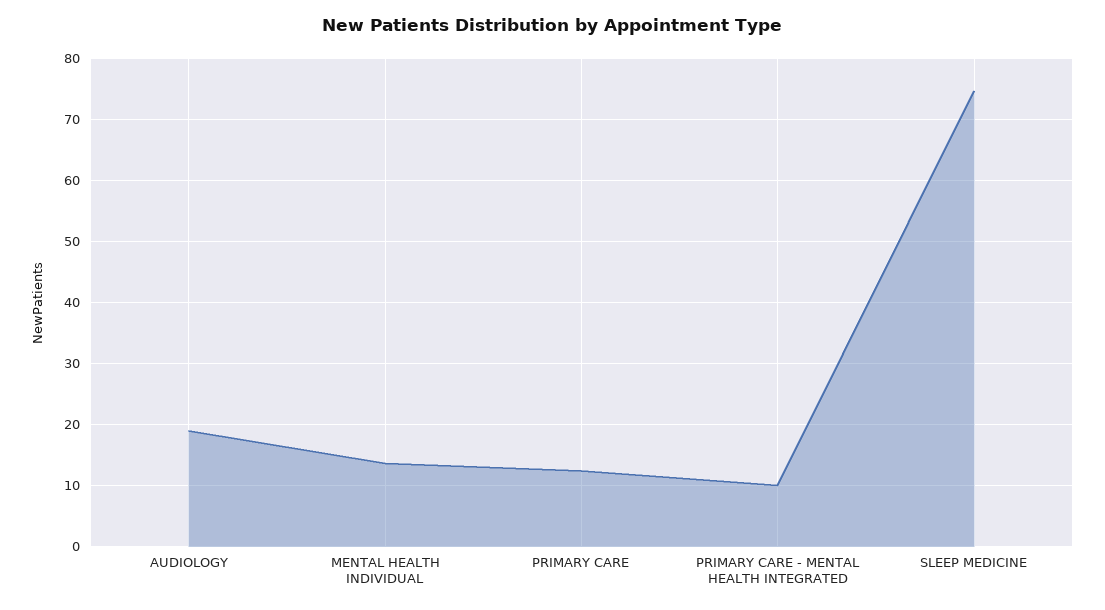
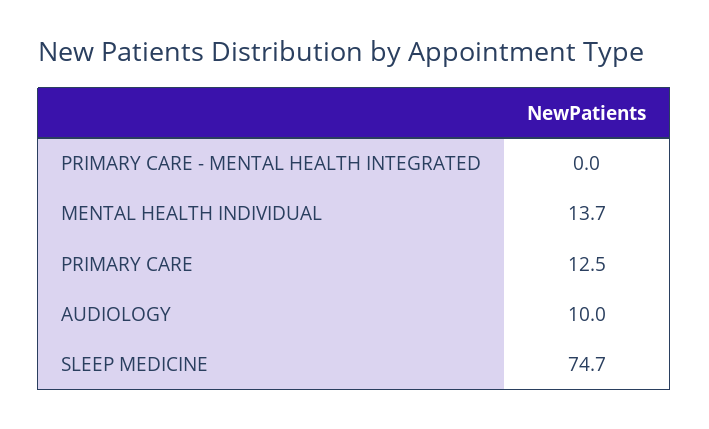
AUDIOLOGY: 19 -> 10
PRIMARY CARE - MENTAL HEALTH INTEGRATED: 10 -> 0

